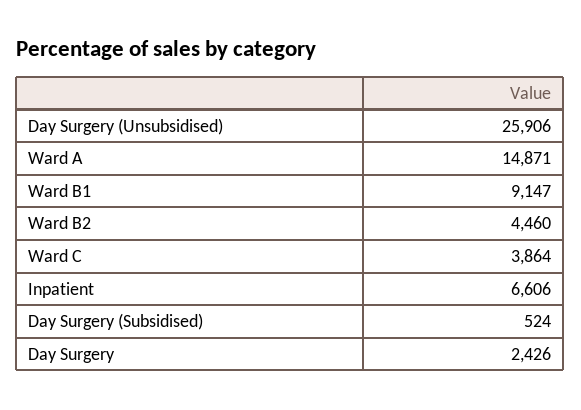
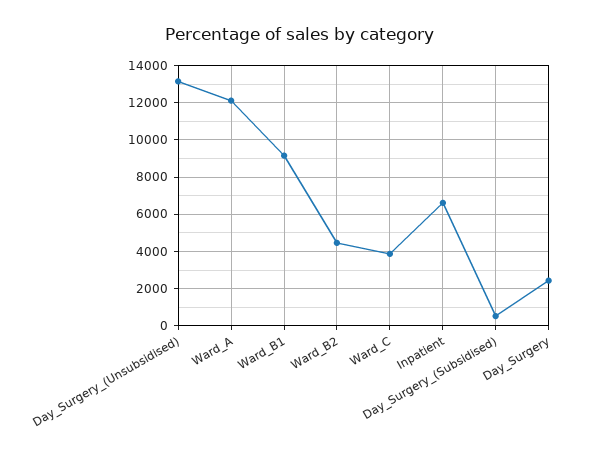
Day Surgery (Unsubsidised): 25906 -> 13000
Ward A: 14871 -> 12000

